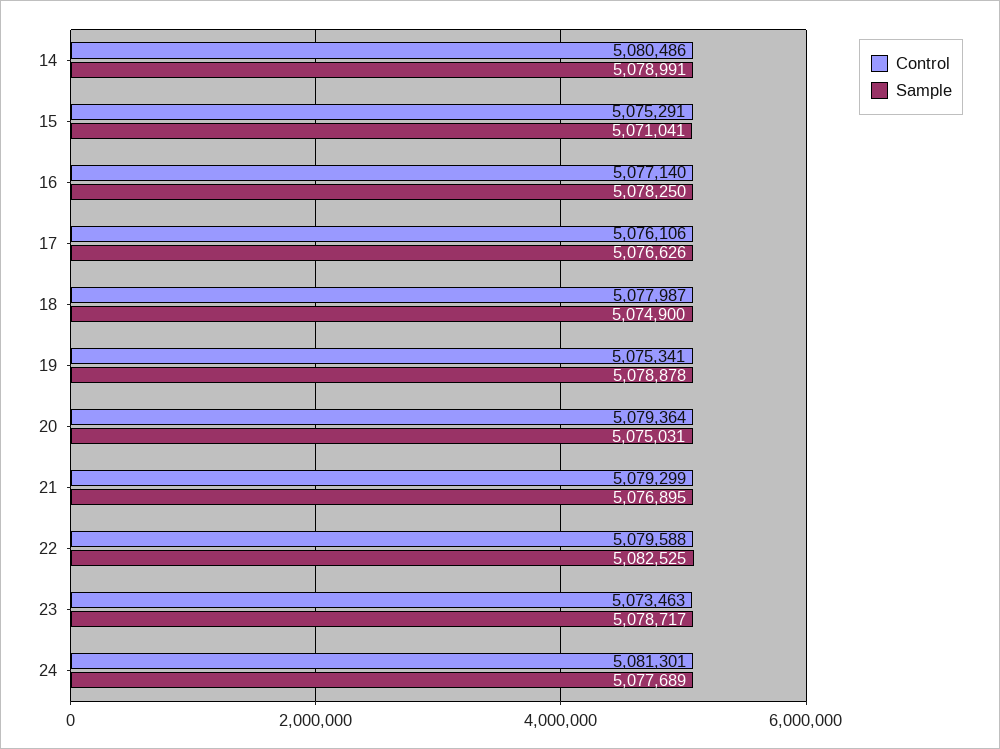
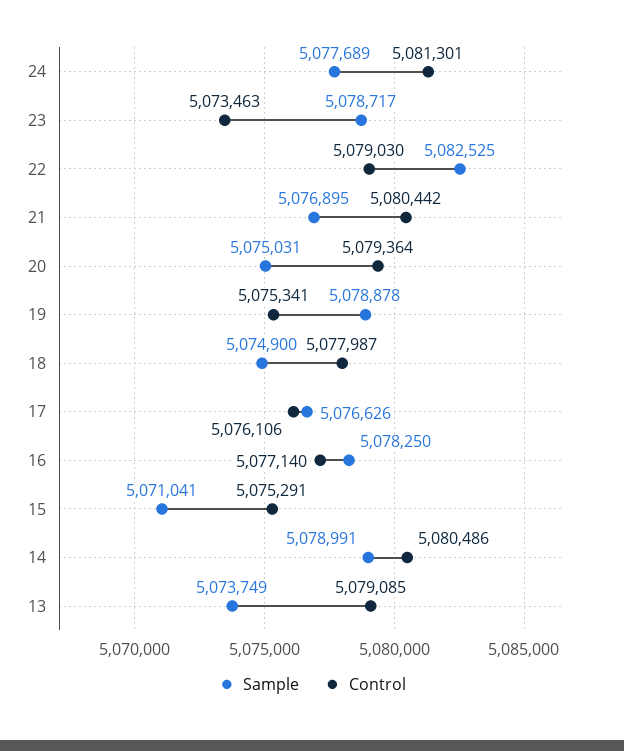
Control, 21: 5079299 -> 5080442
Control, 22: 5079588 -> 5079030
Sample, 13: none -> 5073749
Control, 13: none -> 5079085

